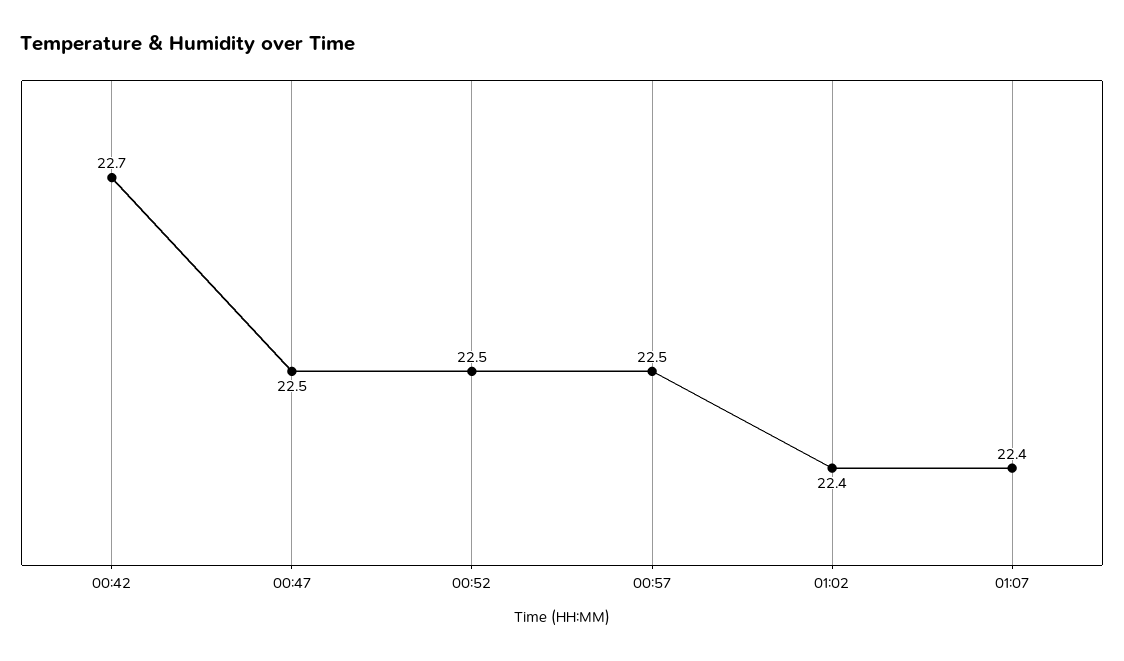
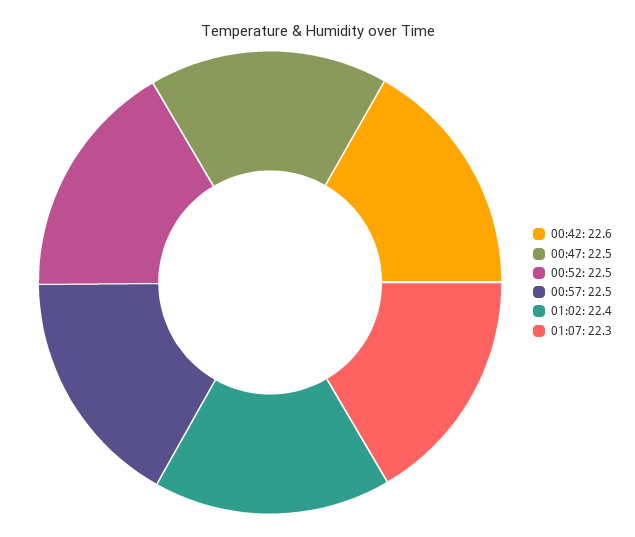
00:42: 22.7 -> 22.6
01:07: 22.4 -> 22.3

